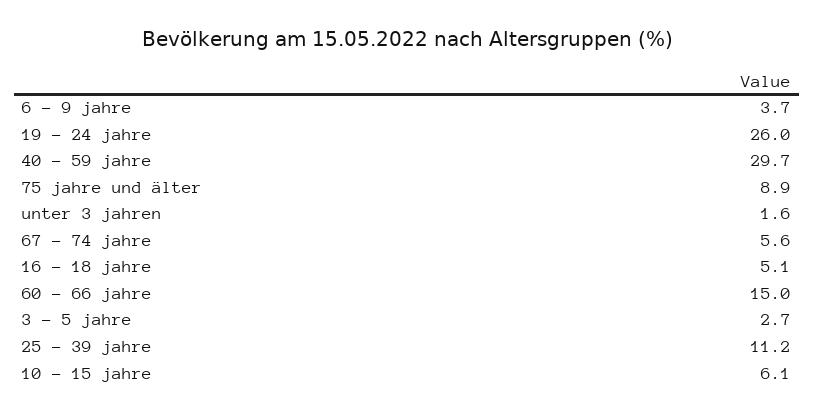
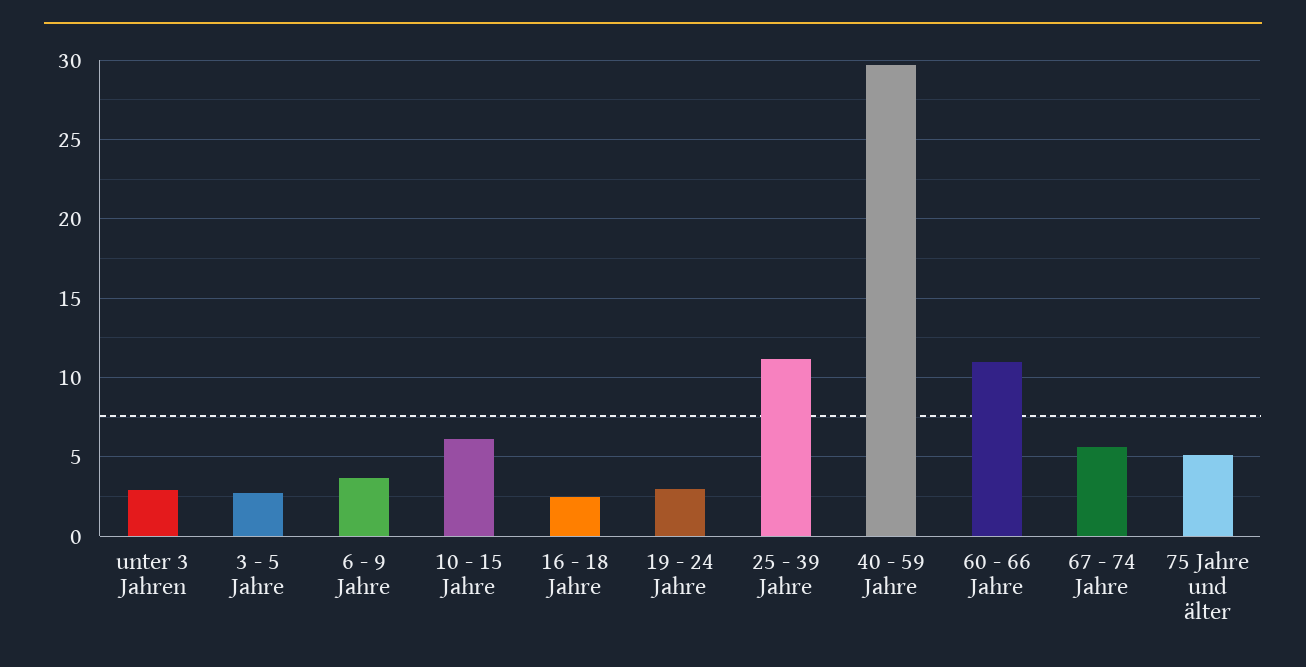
19 - 24 jahre: 26 -> 3
75 jahre und älter: 8.9 -> 5
unter 3 jahren: 1.6 -> 3
16 - 18 jahre: 5.1 -> 2.5
60 - 66 jahre: 15 -> 11

